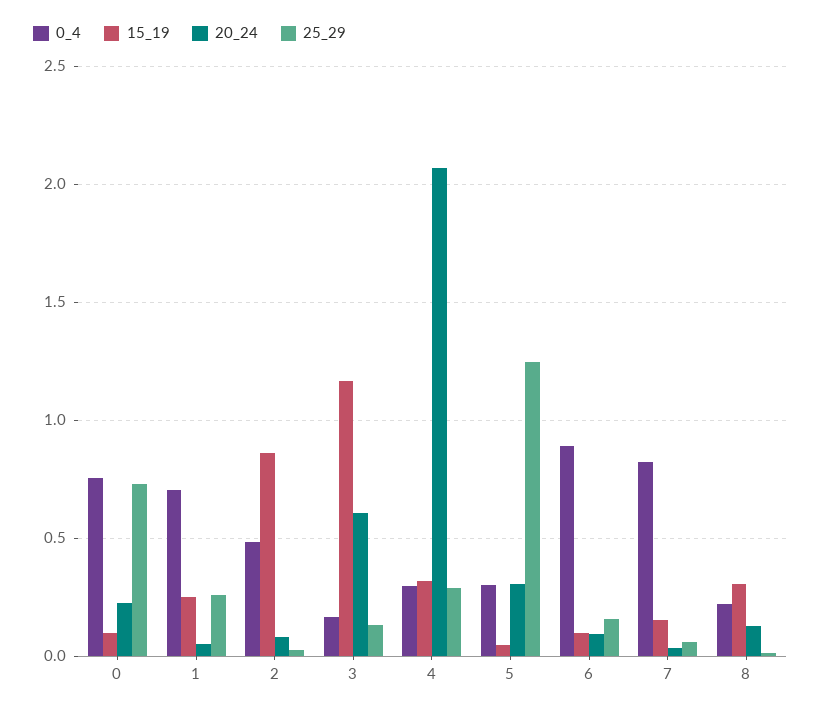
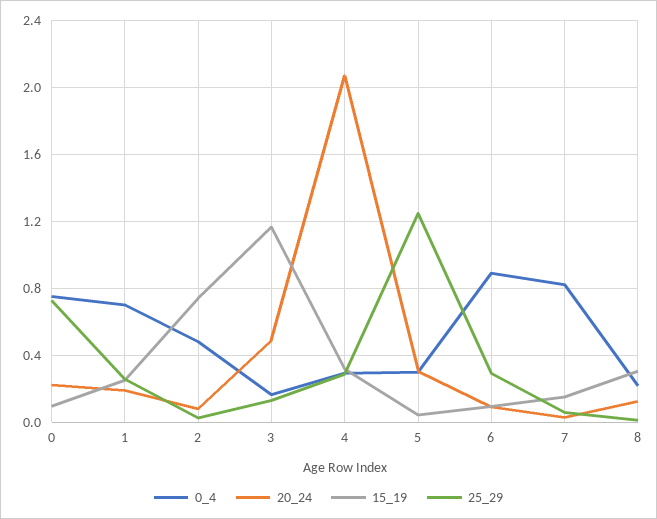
20_24, 1: 0.05 -> 0.2
15_19, 2: 0.85 -> 0.75
20_24, 3: 0.6 -> 0.5
25_29, 6: 0.15 -> 0.3

